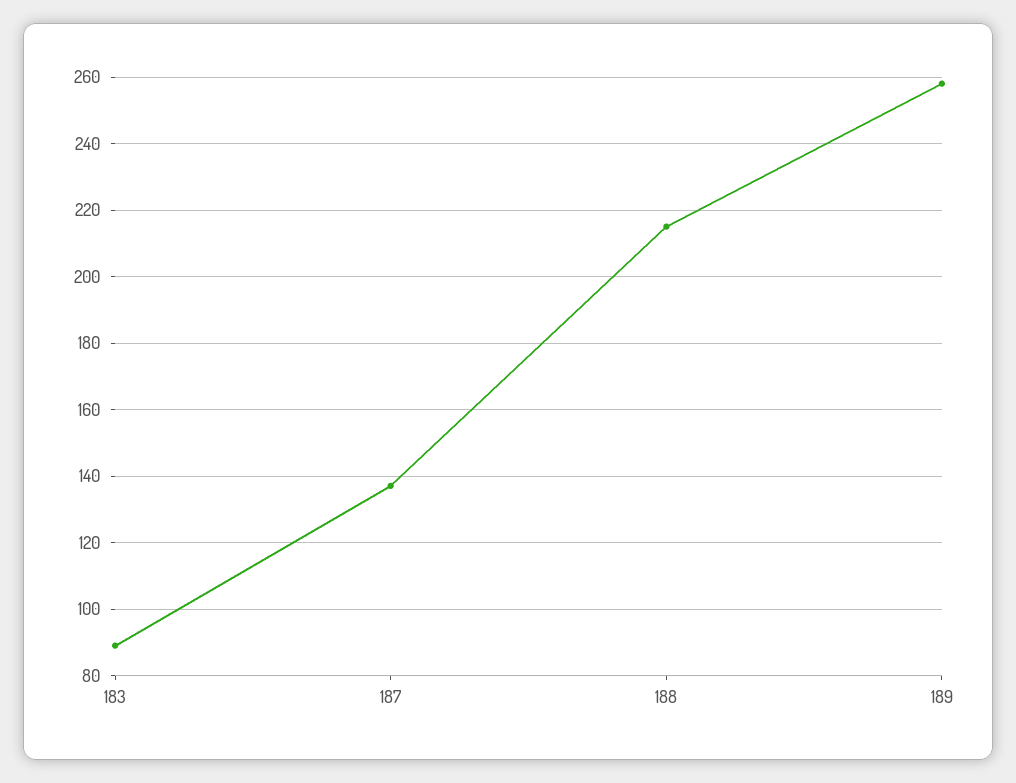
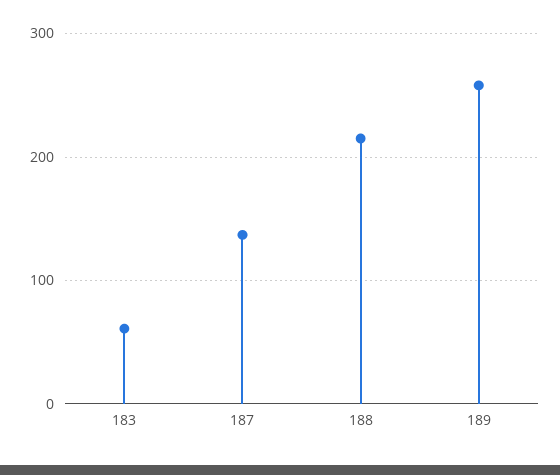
183: 90 -> 60

